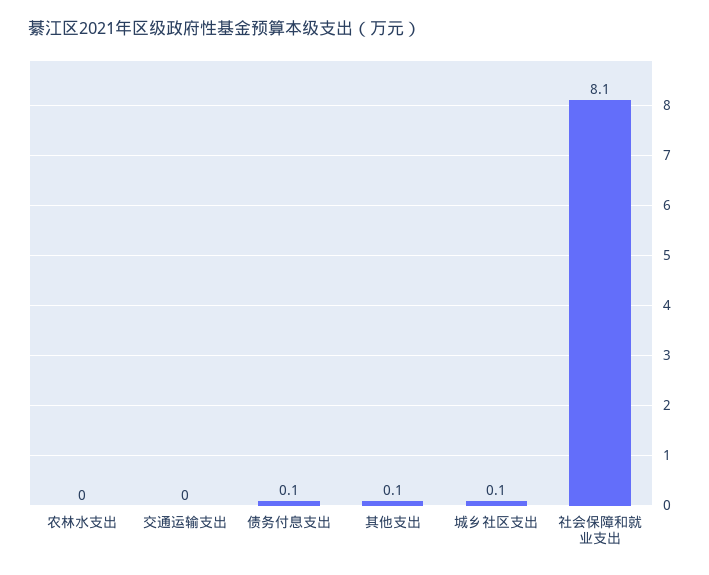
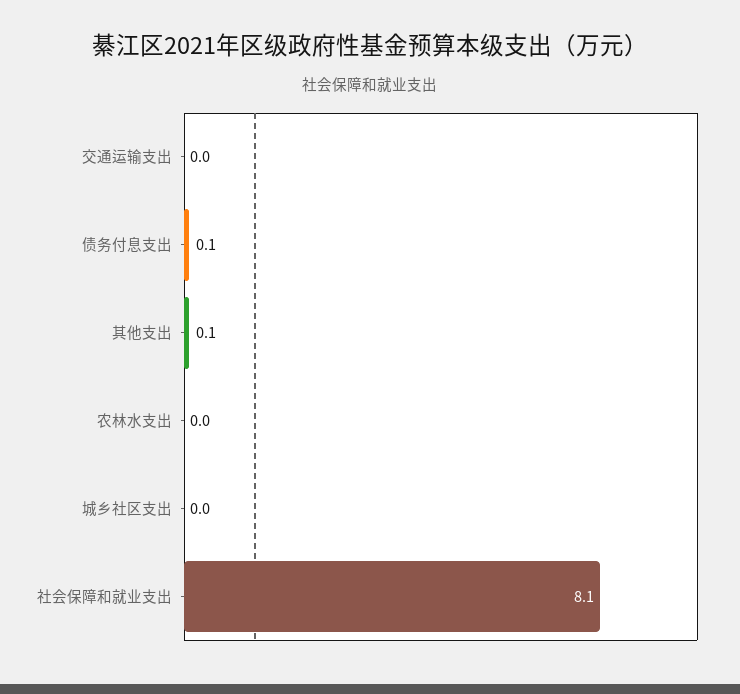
城乡社区支出: 0.1 -> 0

